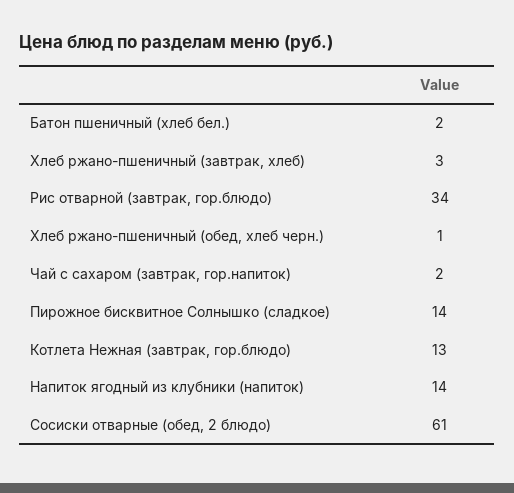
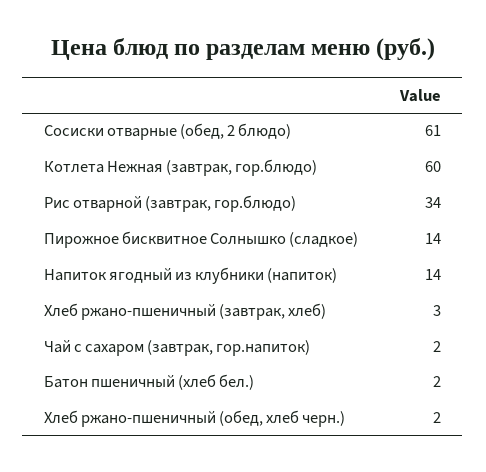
Хлеб ржано-пшеничный (обед, хлеб черн.): 1 -> 2
Котлета Нежная (завтрак, гор.блюдо): 13 -> 60

